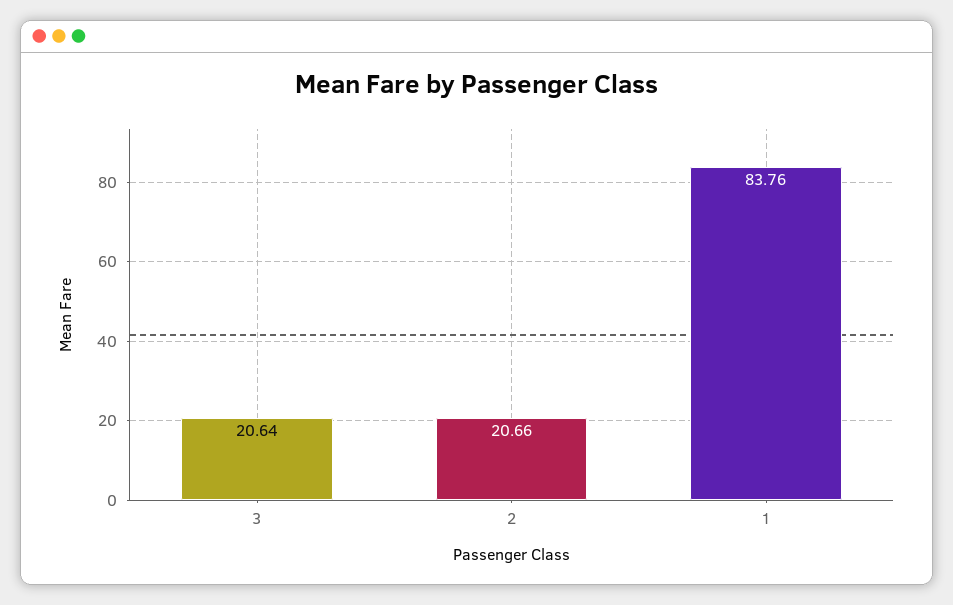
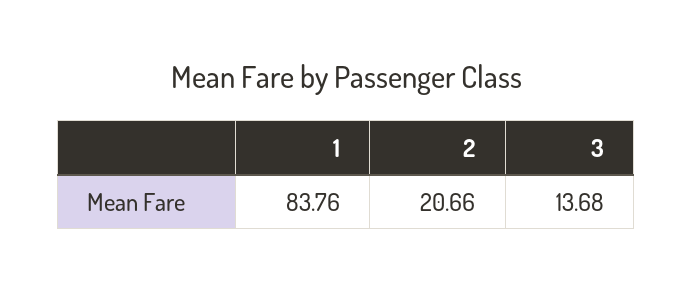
3: 20.64 -> 13.68

